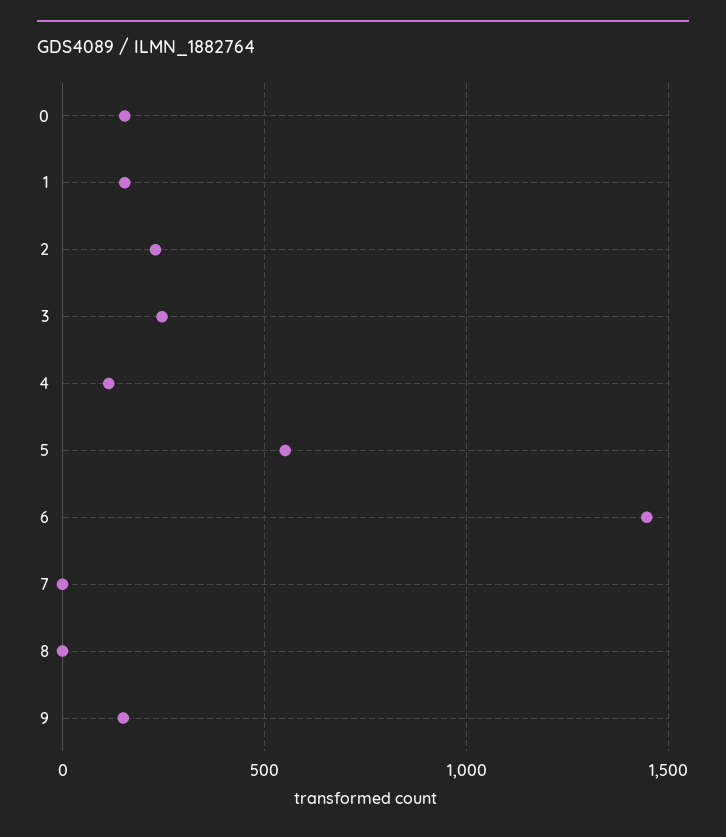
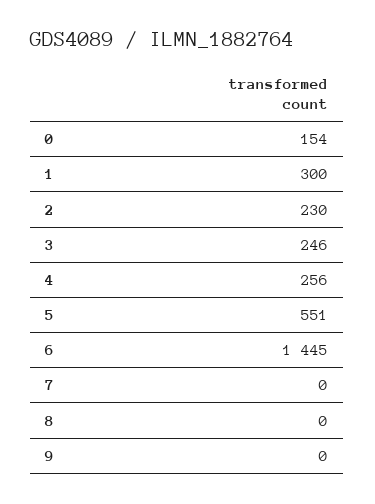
1: 150 -> 300
4: 100 -> 256
9: 150 -> 0

